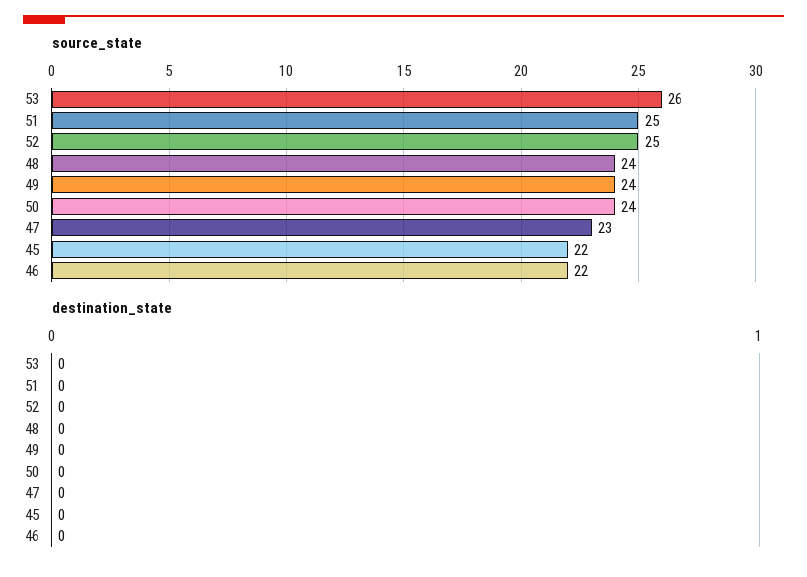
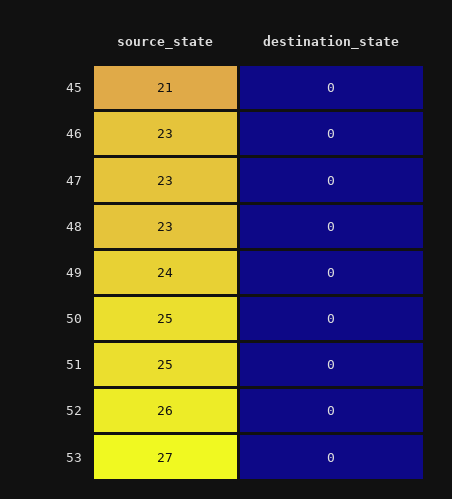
source_state, 53: 26 -> 27
source_state, 52: 25 -> 26
source_state, 48: 24 -> 23
source_state, 50: 24 -> 25
source_state, 45: 22 -> 21
source_state, 46: 22 -> 23

